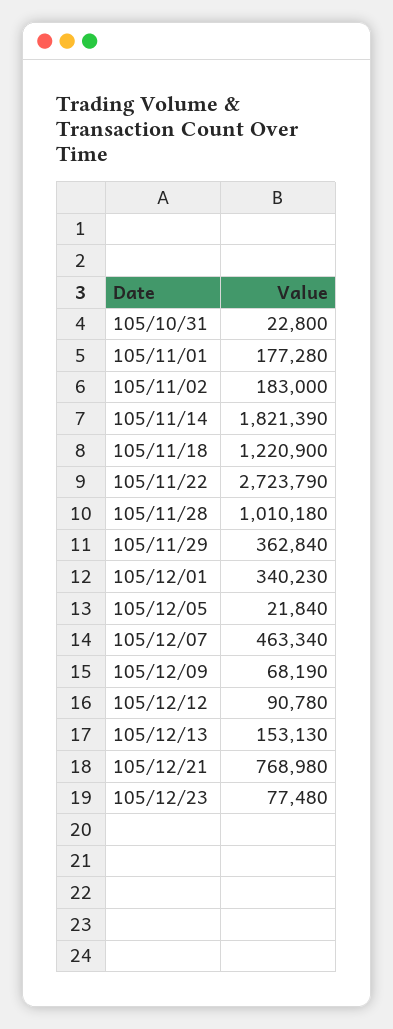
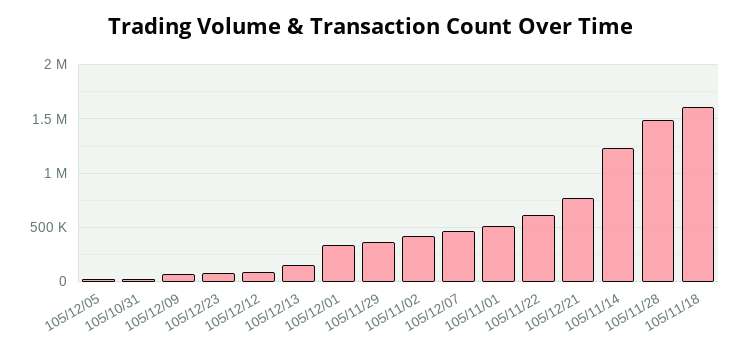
105/11/01: 177280 -> 500000
105/11/02: 183000 -> 400000
105/11/14: 1821390 -> 1200000
105/11/18: 1220900 -> 1600000
105/11/22: 2723790 -> 600000
105/11/28: 1010180 -> 1500000

